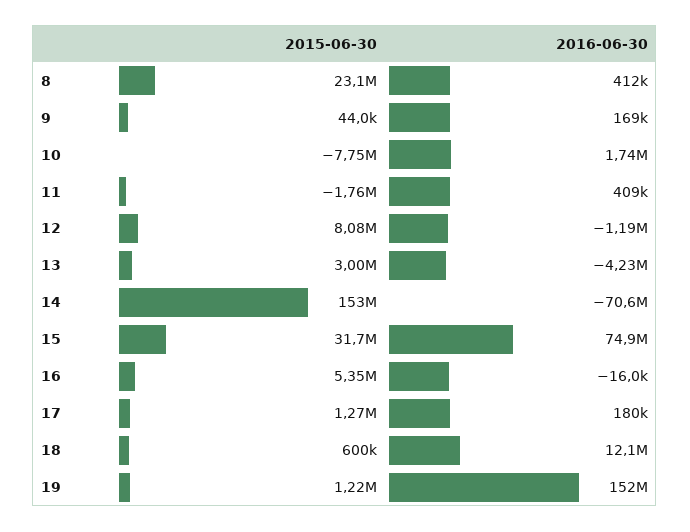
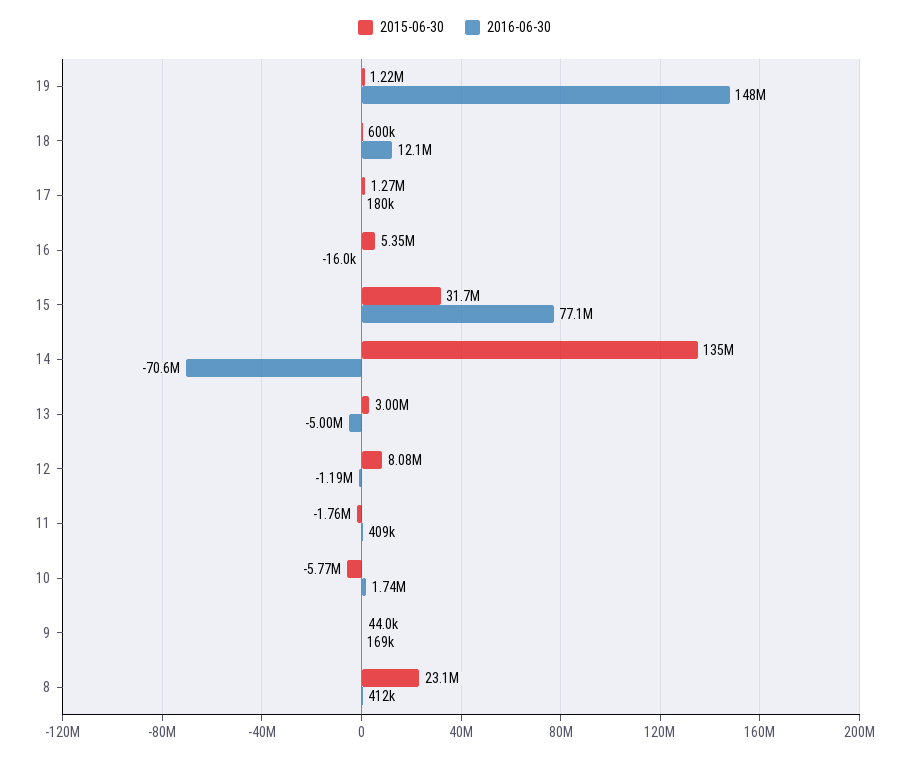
2015-06-30, 10: -7750000 -> -5770000
2016-06-30, 13: -4230000 -> -5000000
2015-06-30, 14: 153000000 -> 135000000
2016-06-30, 15: 74900000 -> 77100000
2016-06-30, 19: 152000000 -> 148000000

